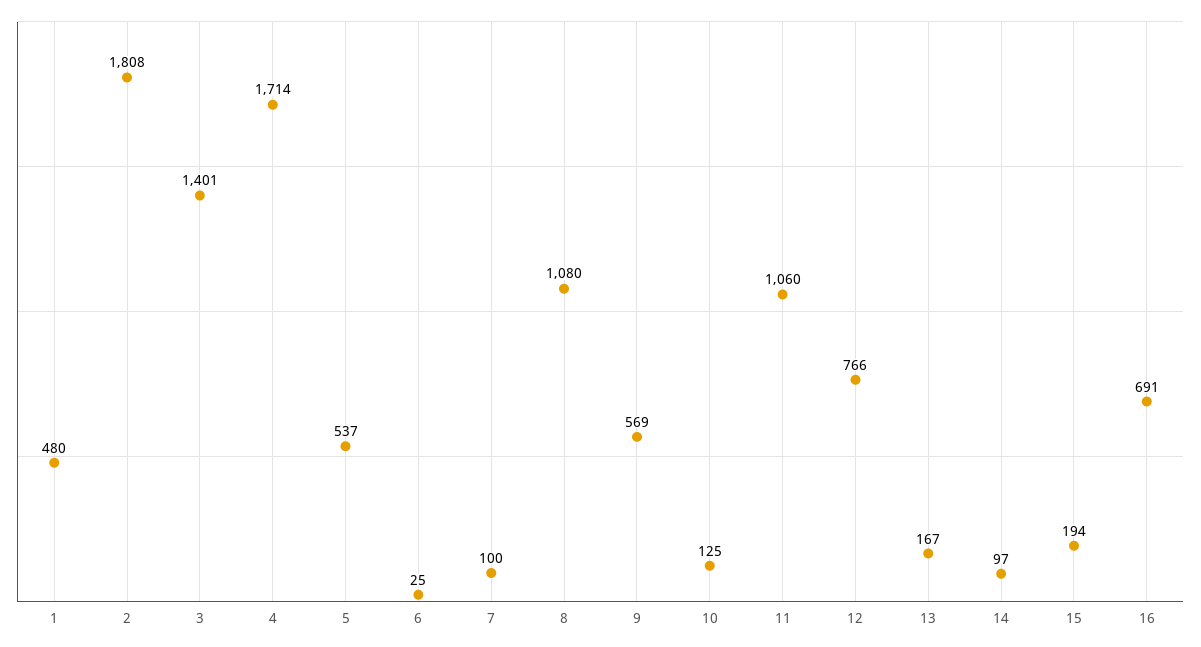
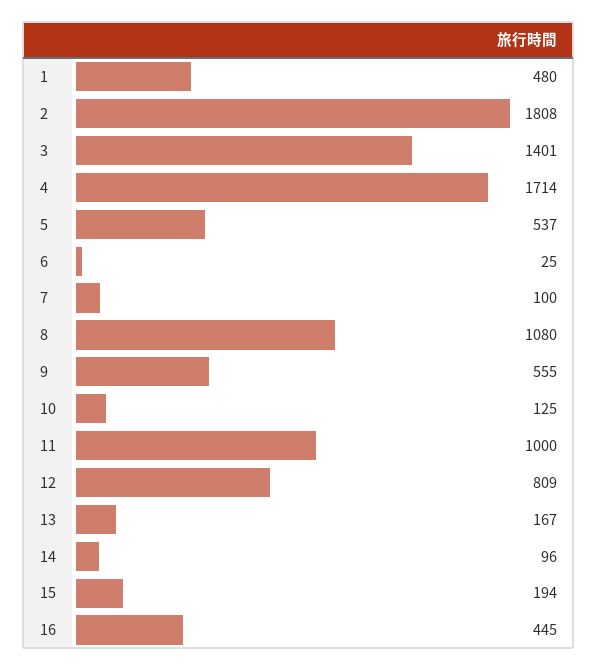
9: 569 -> 555
11: 1060 -> 1000
12: 766 -> 809
14: 97 -> 96
16: 691 -> 445

